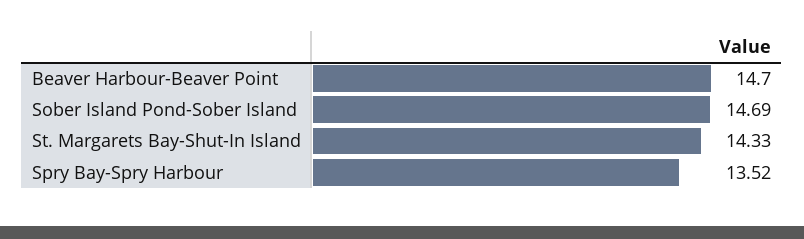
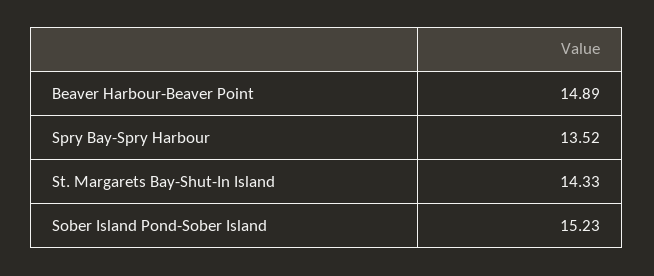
Beaver Harbour-Beaver Point: 14.7 -> 14.89
Sober Island Pond-Sober Island: 14.69 -> 15.23

